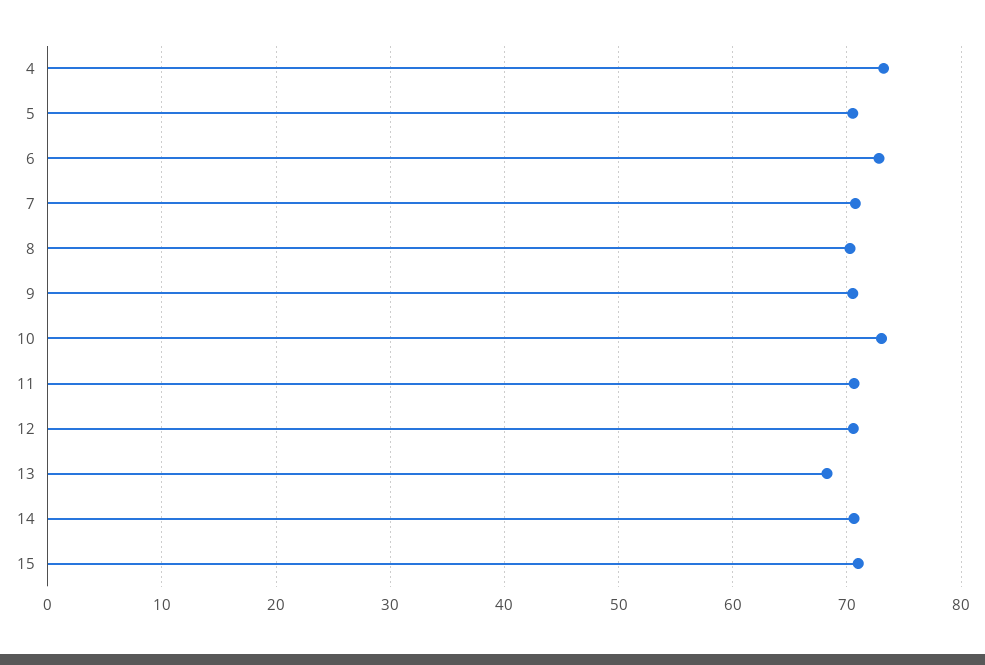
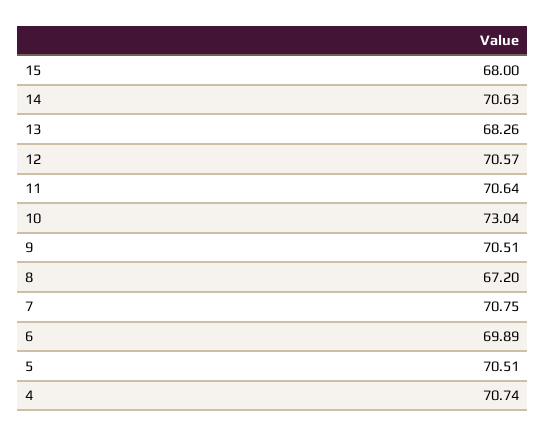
4: 73 -> 70.74
6: 73 -> 69.89
8: 70 -> 67.2
15: 71 -> 68

